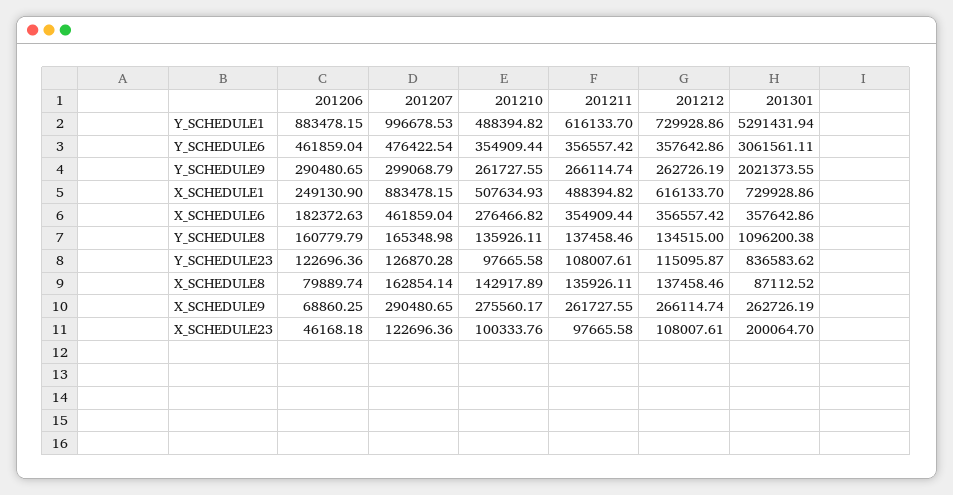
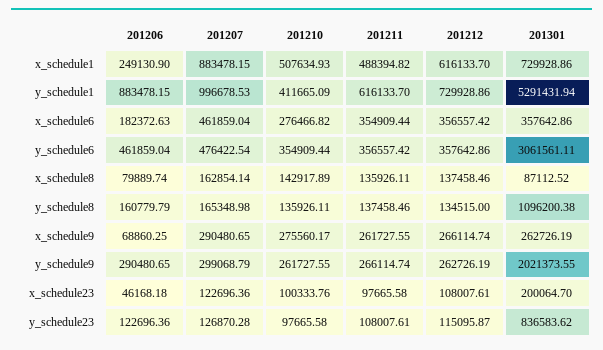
201210, Y_SCHEDULE1: 488394.82 -> 411665.09

